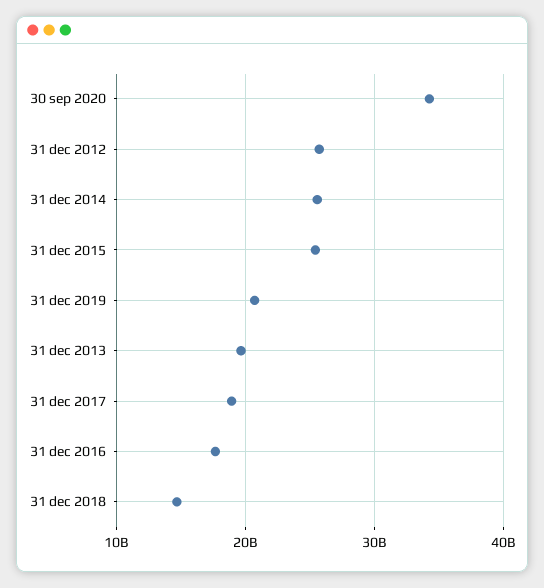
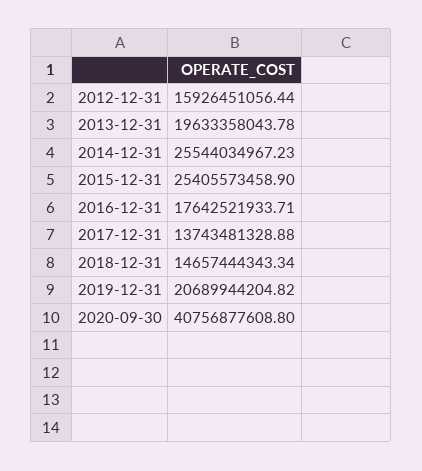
30 sep 2020: 34000000000 -> 40756877608.8
31 dec 2012: 26000000000 -> 15926451056.44
31 dec 2017: 19000000000 -> 13743481328.88

